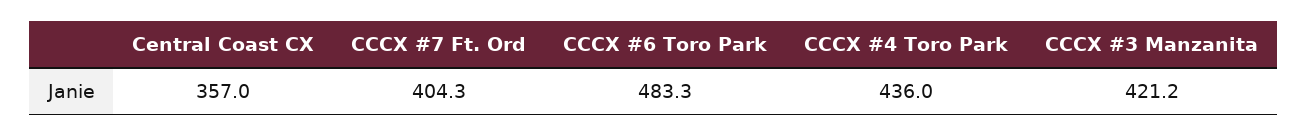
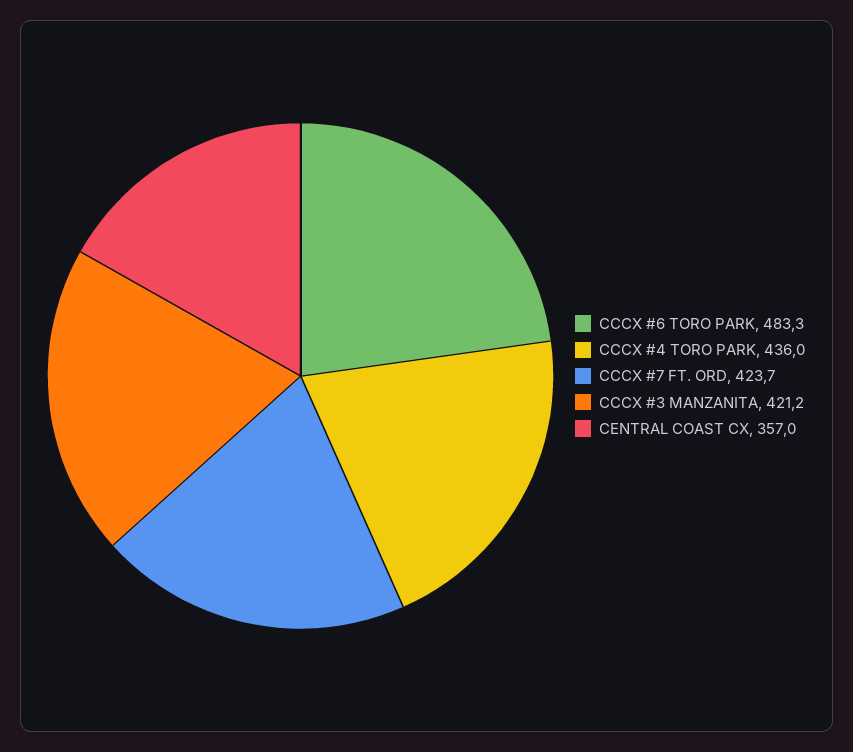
CCCX #7 Ft. Ord: 404.3 -> 423.7

